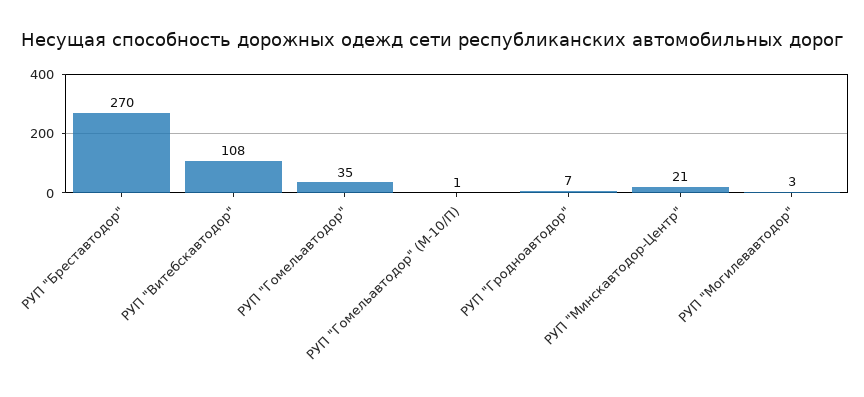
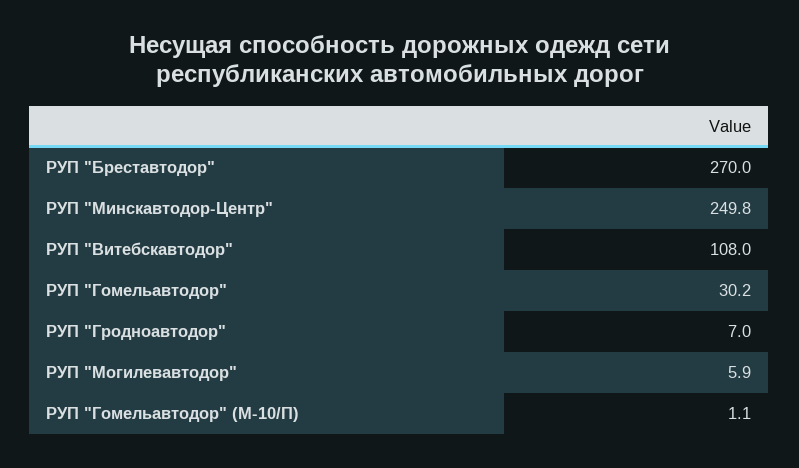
РУП "Гомельавтодор": 35 -> 30.2
РУП "Минскавтодор-Центр": 21 -> 249.8
РУП "Могилевавтодор": 3 -> 5.9

